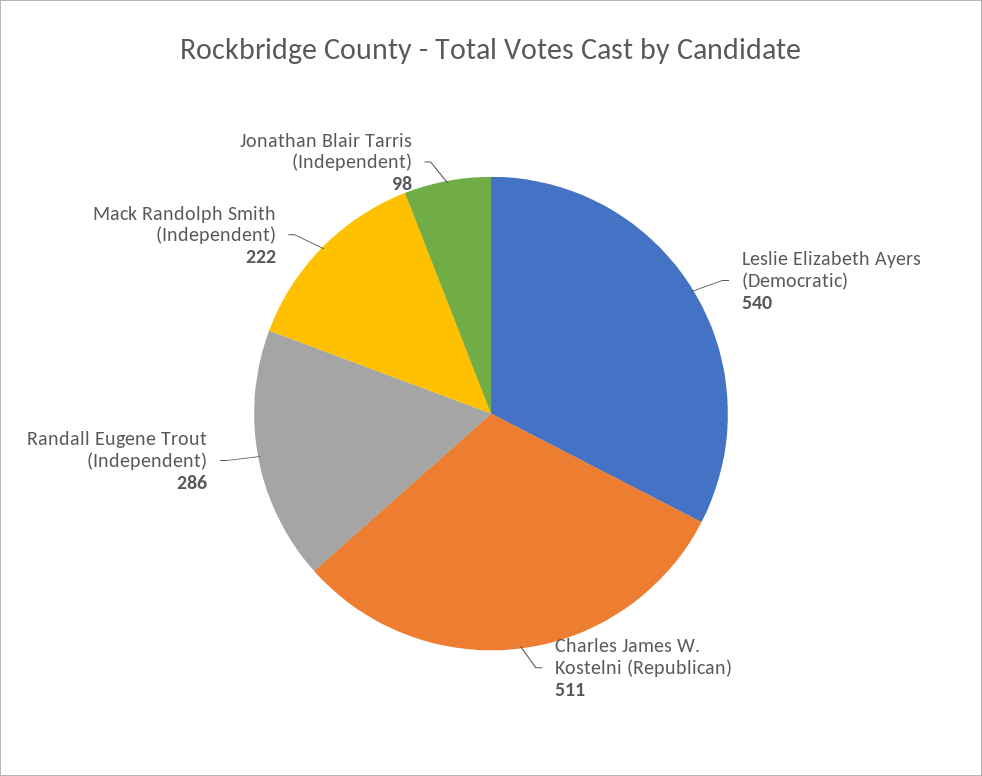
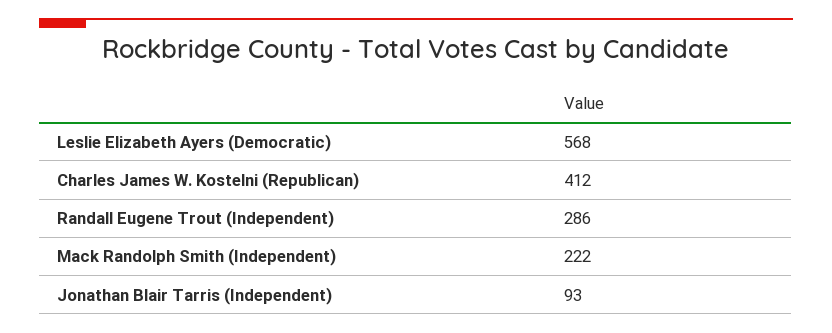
Leslie Elizabeth Ayers (Democratic): 540 -> 568
Charles James W. Kostelni (Republican): 511 -> 412
Jonathan Blair Tarris (Independent): 98 -> 93

